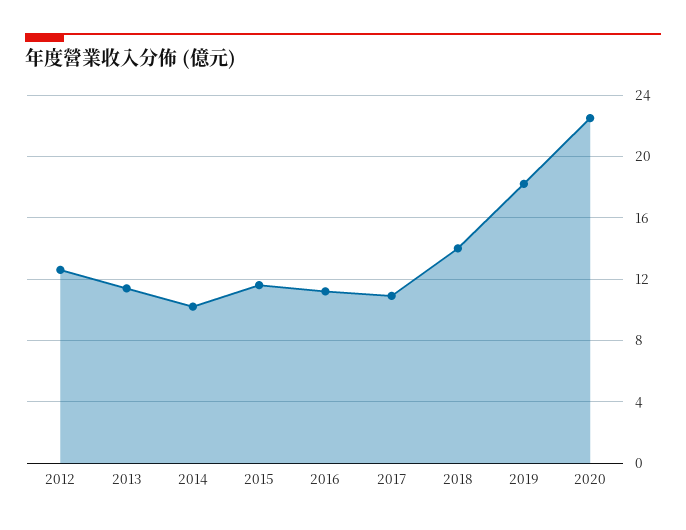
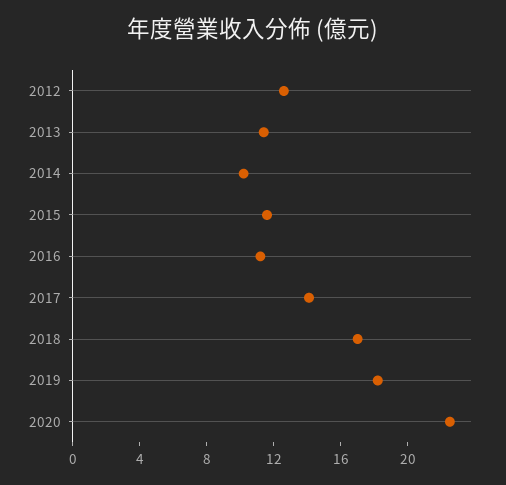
2017: 11 -> 14
2018: 14 -> 17

